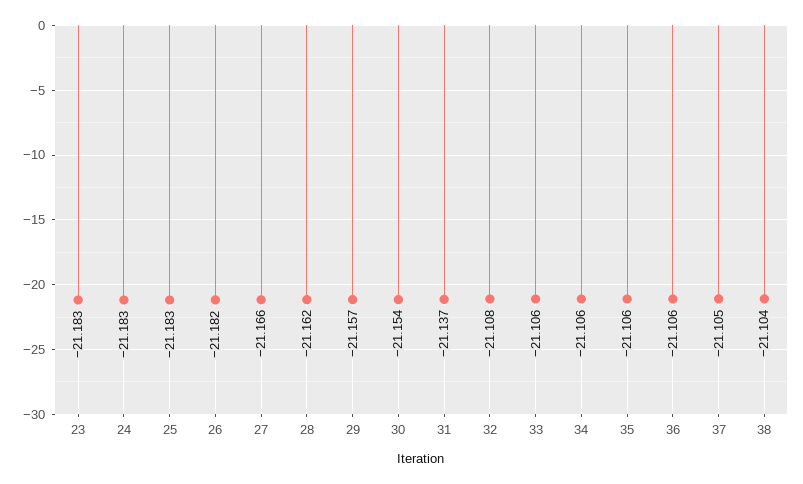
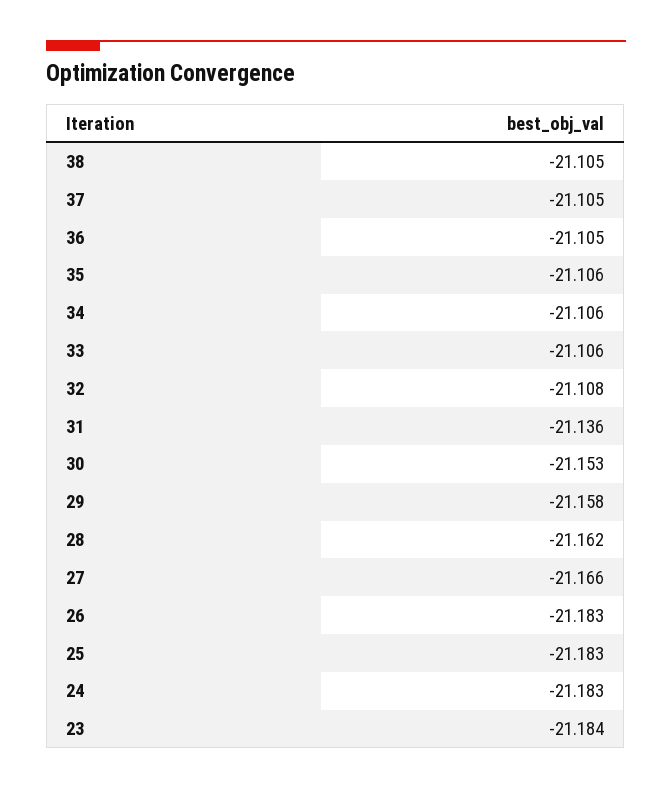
23: -21.183 -> -21.184
26: -21.182 -> -21.183
29: -21.157 -> -21.158
30: -21.154 -> -21.153
31: -21.137 -> -21.136
36: -21.106 -> -21.105
38: -21.104 -> -21.105

